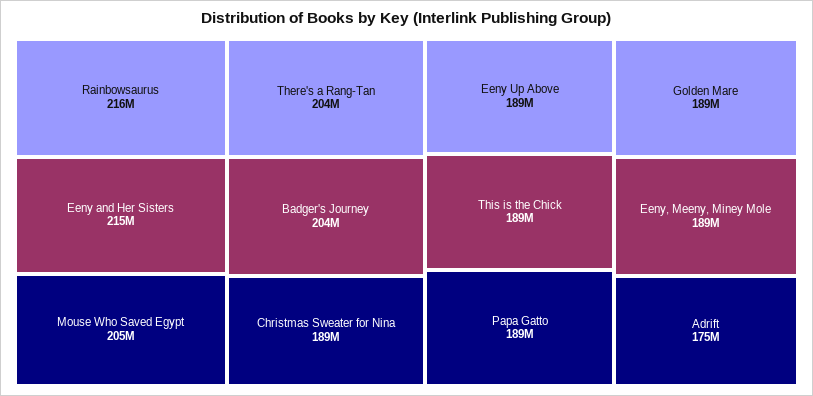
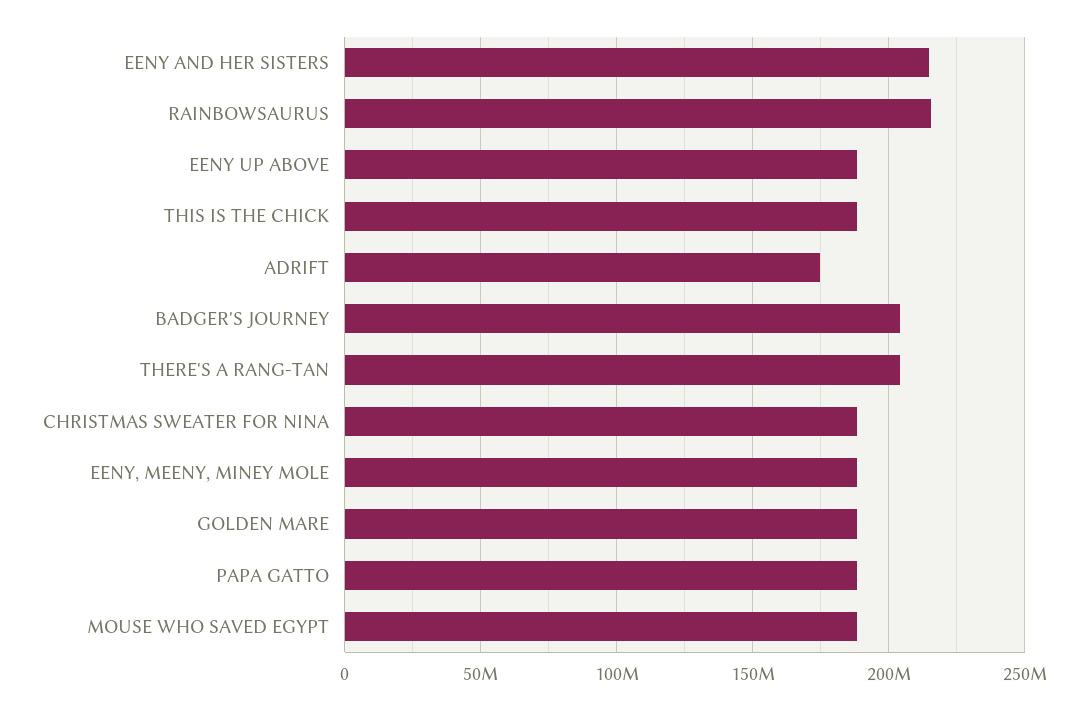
Mouse Who Saved Egypt: 205000000 -> 190000000

